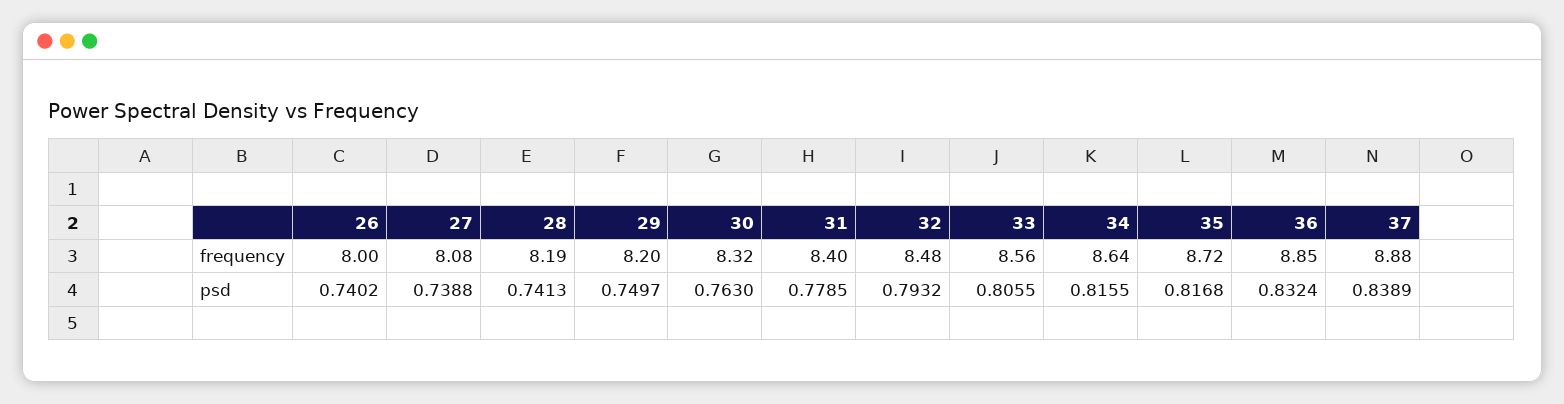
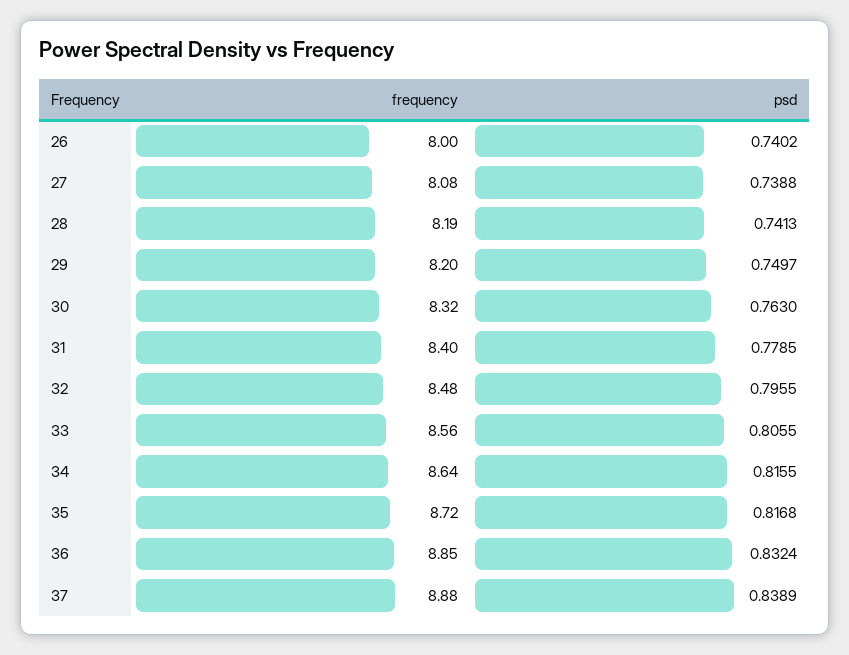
32, psd: 0.7932 -> 0.7955

